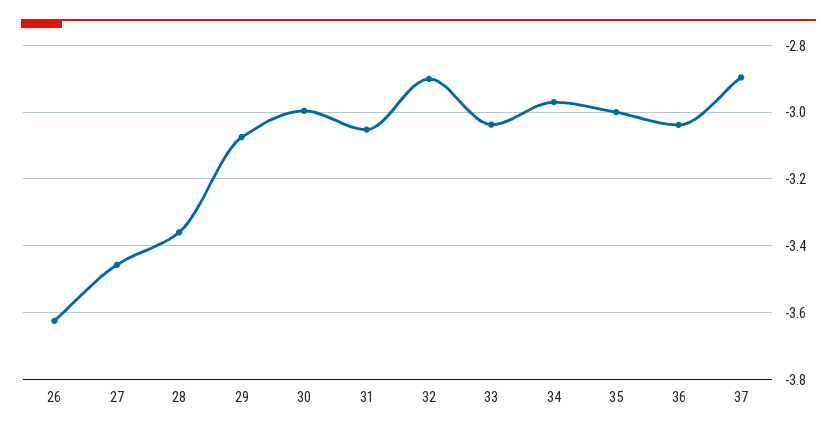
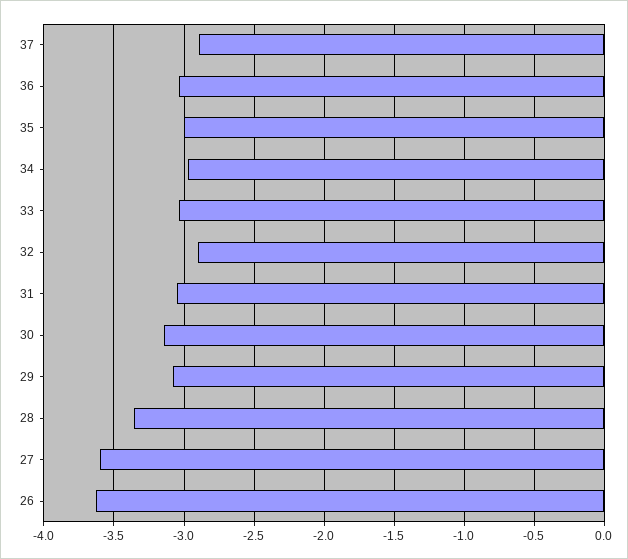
27: -3.46 -> -3.6
30: -3 -> -3.15

